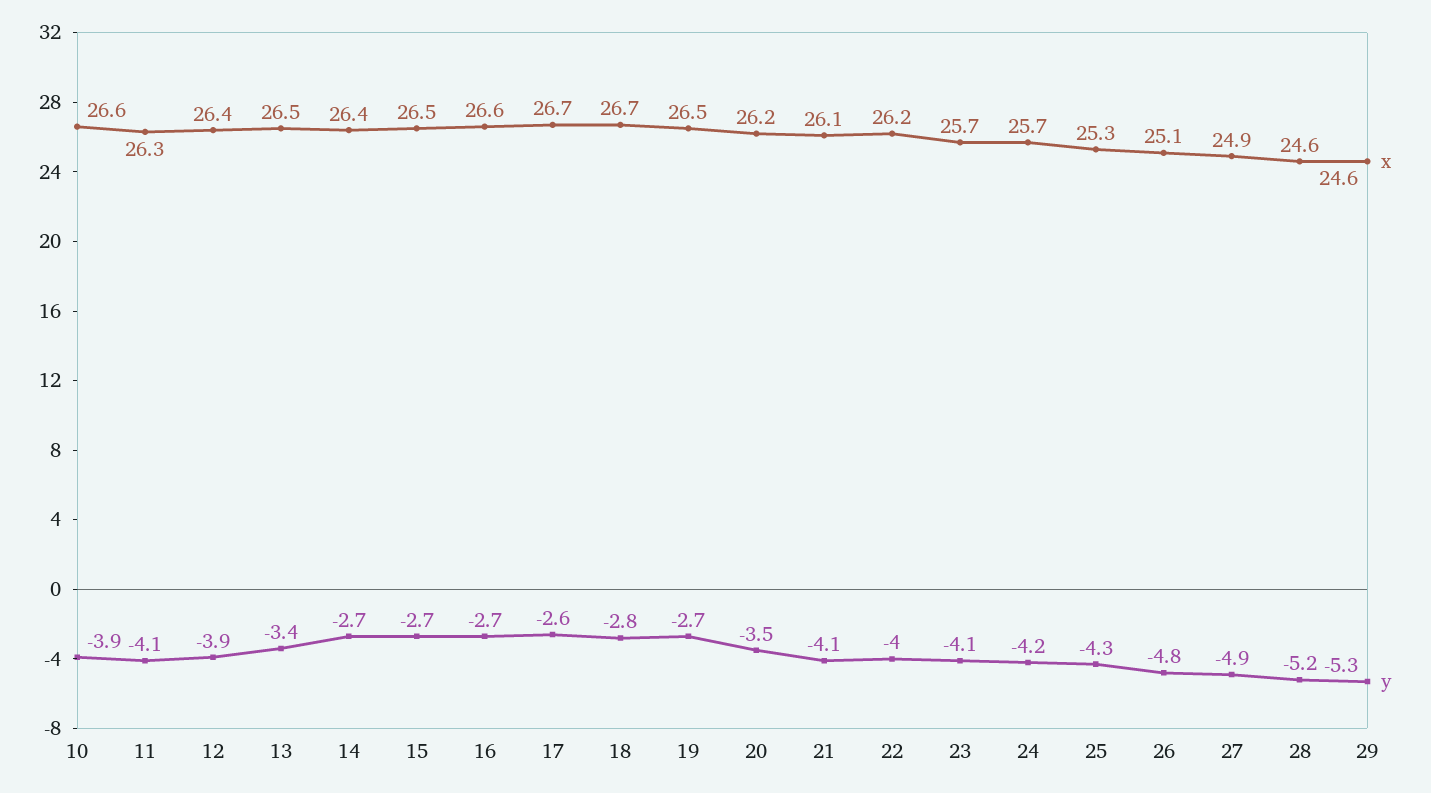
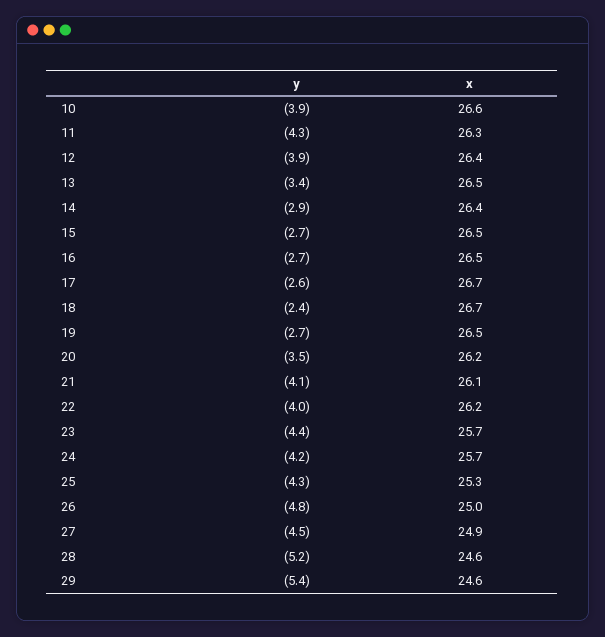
y, 11: -4.1 -> -4.3
y, 14: -2.7 -> -2.9
x, 16: 26.6 -> 26.5
y, 18: -2.8 -> -2.4
y, 23: -4.1 -> -4.4
x, 26: 25.1 -> 25
y, 27: -4.9 -> -4.5
y, 29: -5.3 -> -5.4

